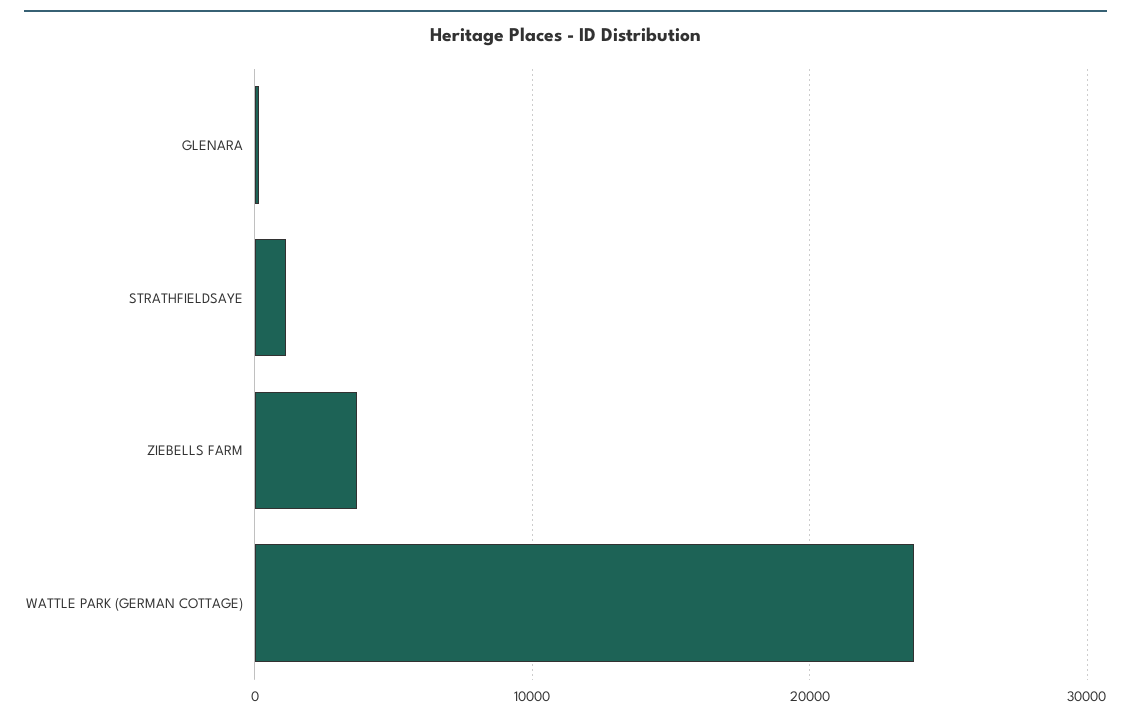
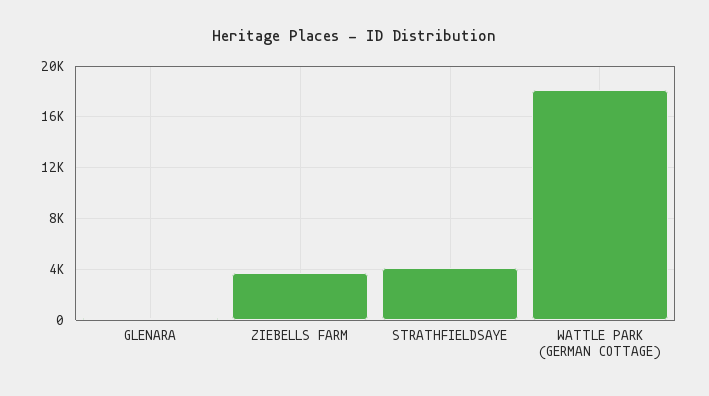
STRATHFIELDSAYE: 1000 -> 4000
WATTLE PARK (GERMAN COTTAGE): 24000 -> 18000

